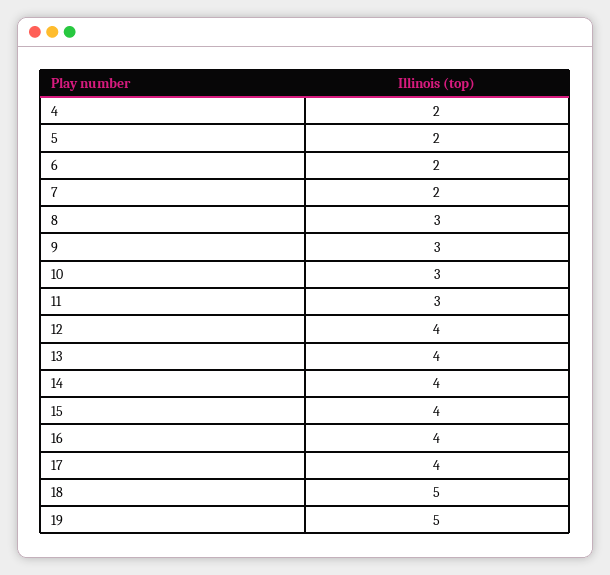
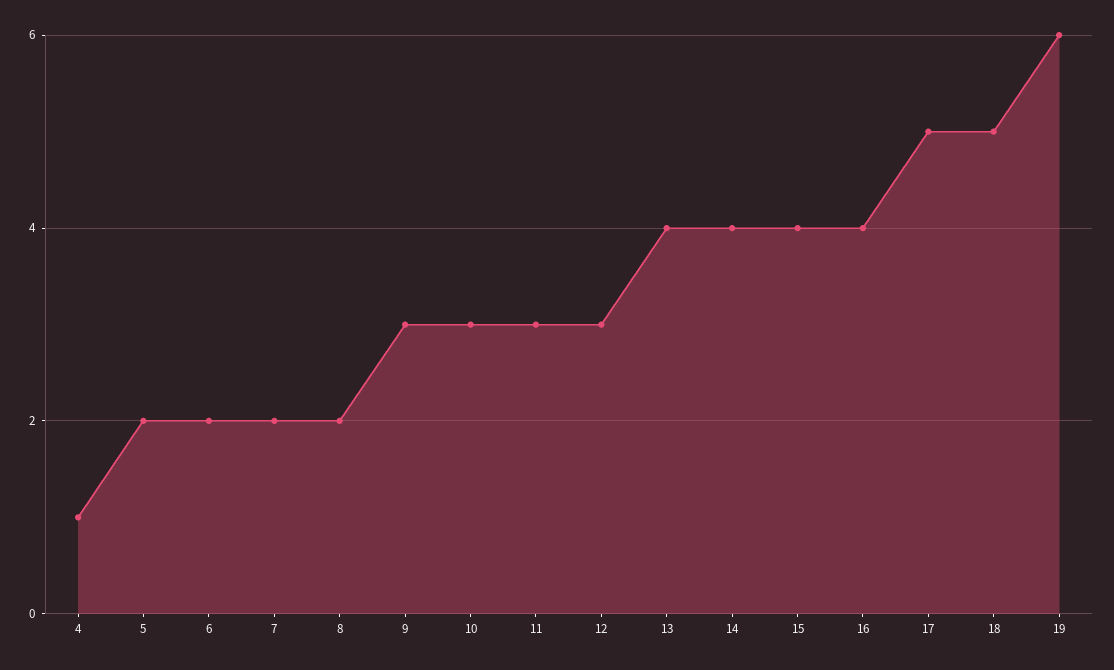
4: 2 -> 1
8: 3 -> 2
12: 4 -> 3
17: 4 -> 5
19: 5 -> 6

